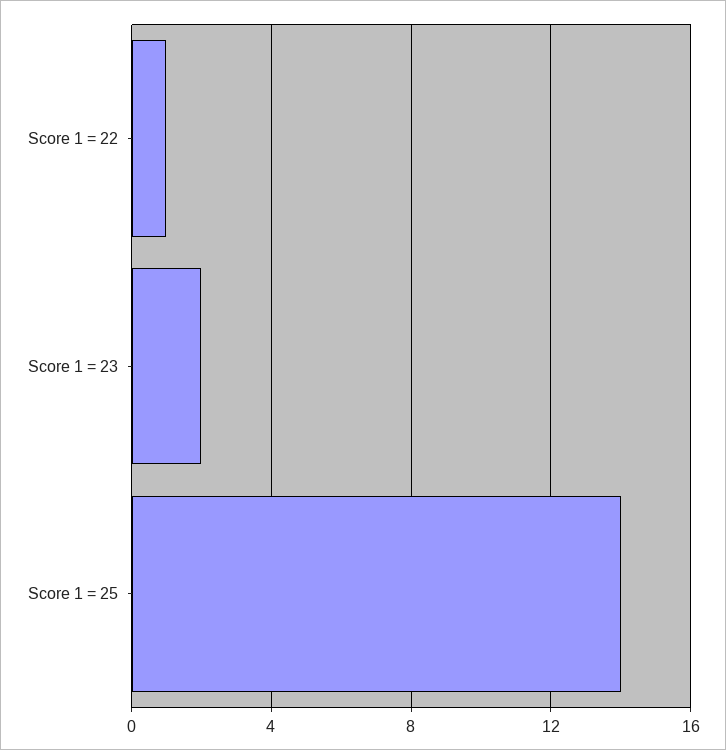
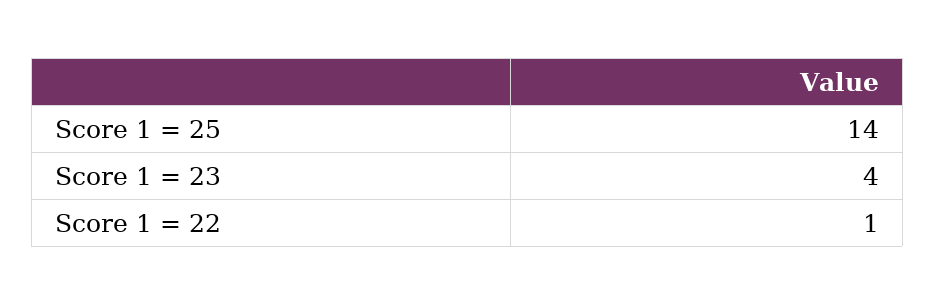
Score 1 = 23: 2 -> 4

